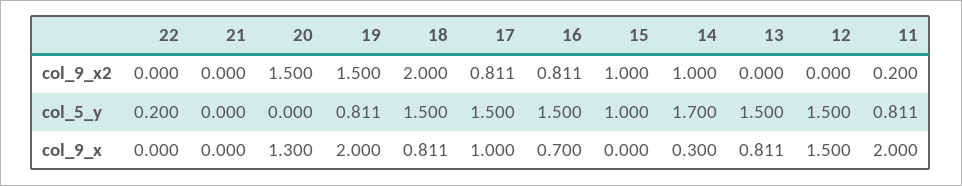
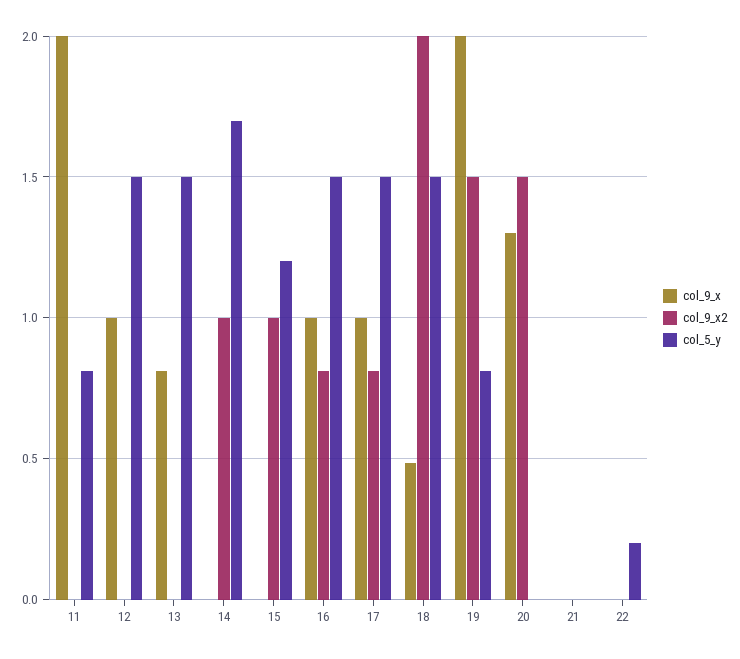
col_9_x2, 11: 0.2 -> 0
col_5_y, 15: 1 -> 1.2
col_9_x, 18: 0.811 -> 0.5
col_9_x, 16: 0.7 -> 1
col_9_x, 14: 0.3 -> 0
col_9_x, 12: 1.5 -> 1

